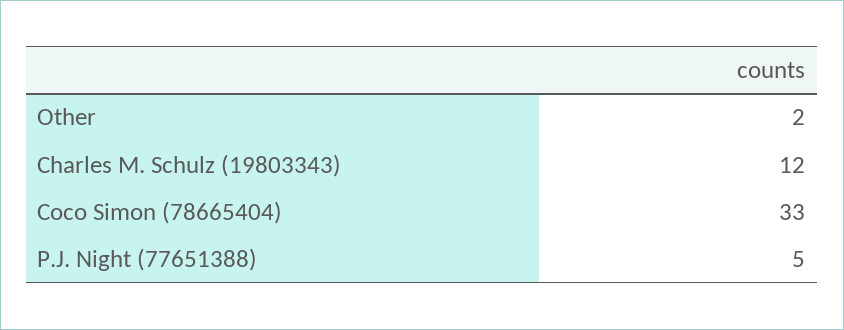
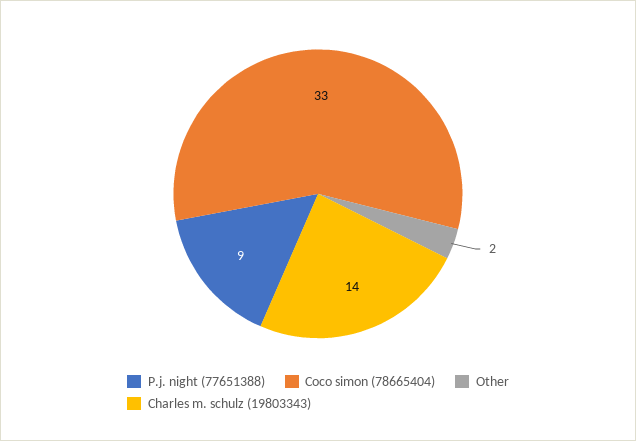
Charles M. Schulz (19803343): 12 -> 14
P.J. Night (77651388): 5 -> 9

